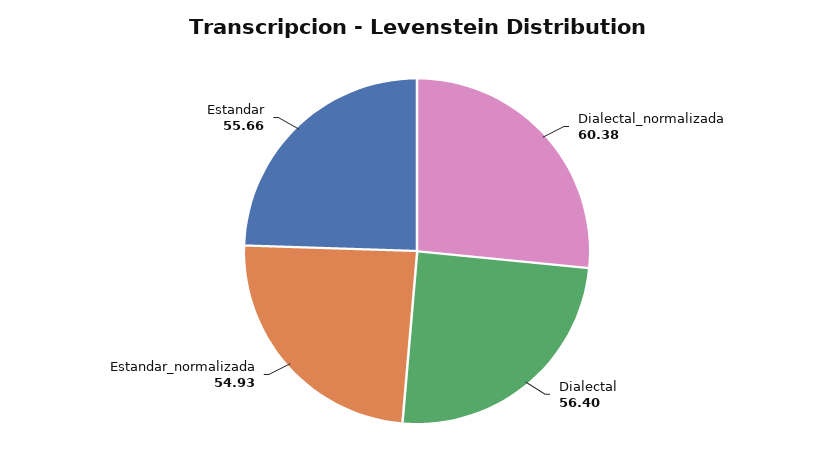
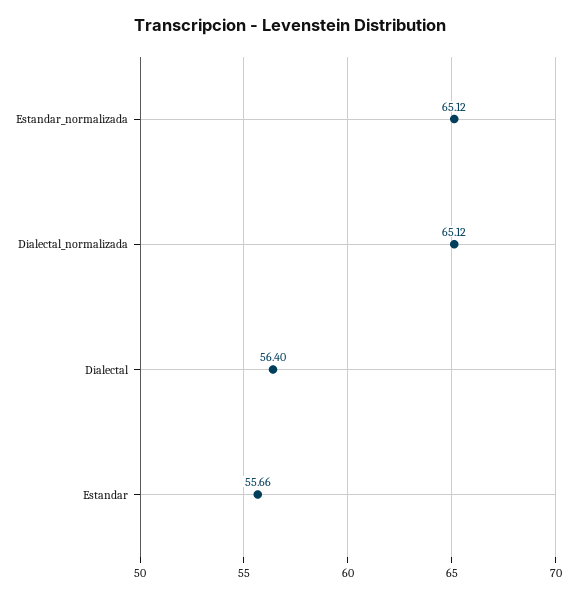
Dialectal_normalizada: 60.38 -> 65.12
Estandar_normalizada: 54.93 -> 65.12

